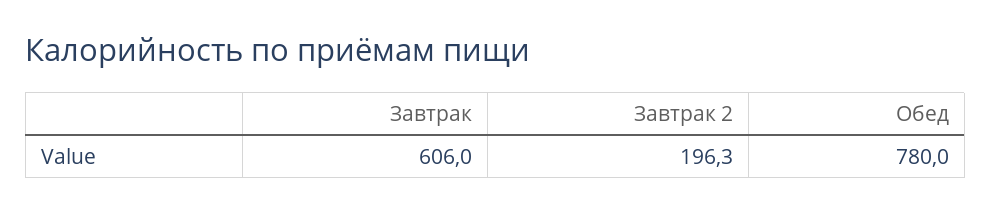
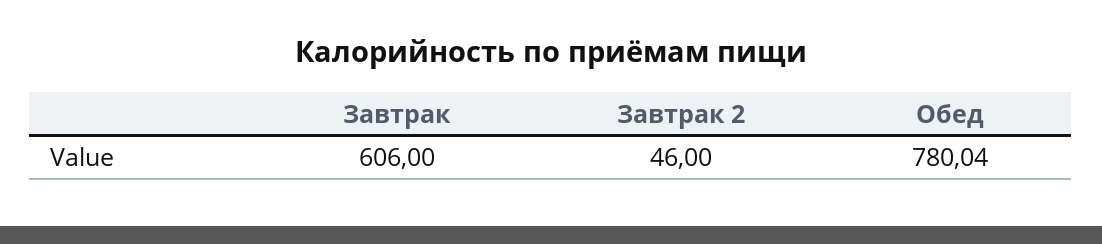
Завтрак 2: 196.3 -> 46

